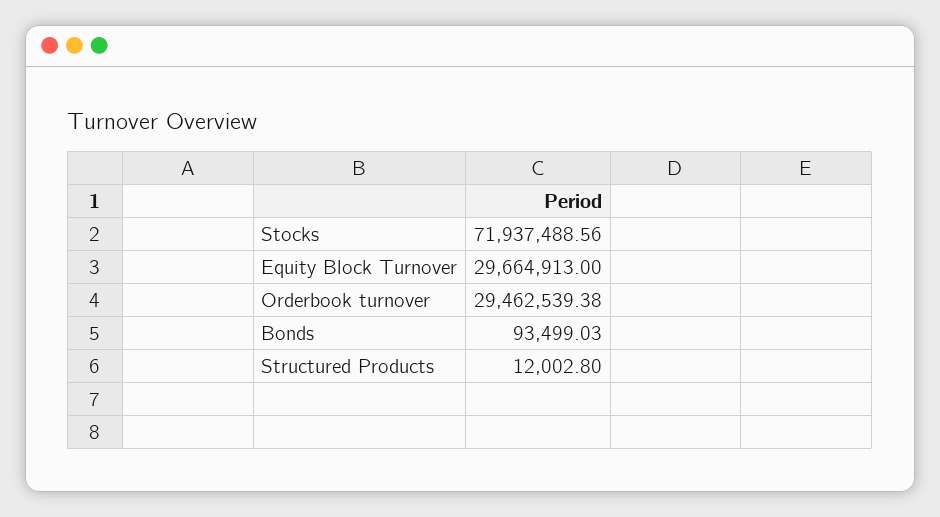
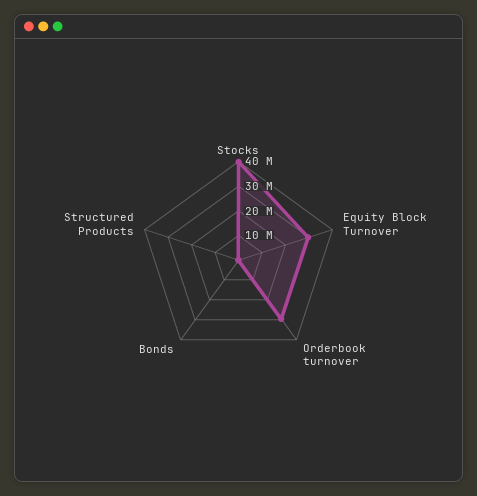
Stocks: 71937488.56 -> 40000000

